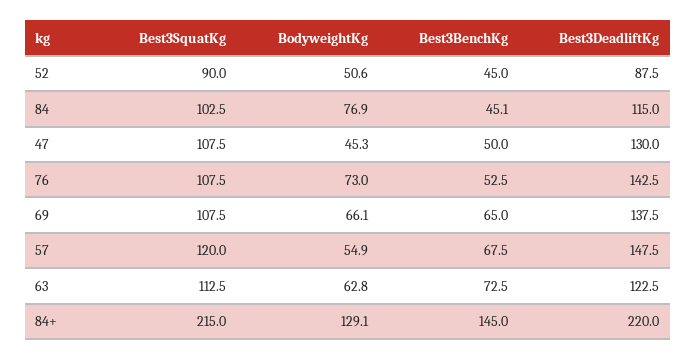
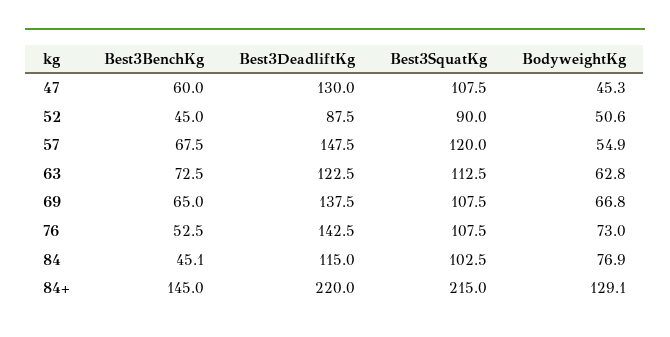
Best3BenchKg, 47: 50 -> 60
BodyweightKg, 69: 66.1 -> 66.8

